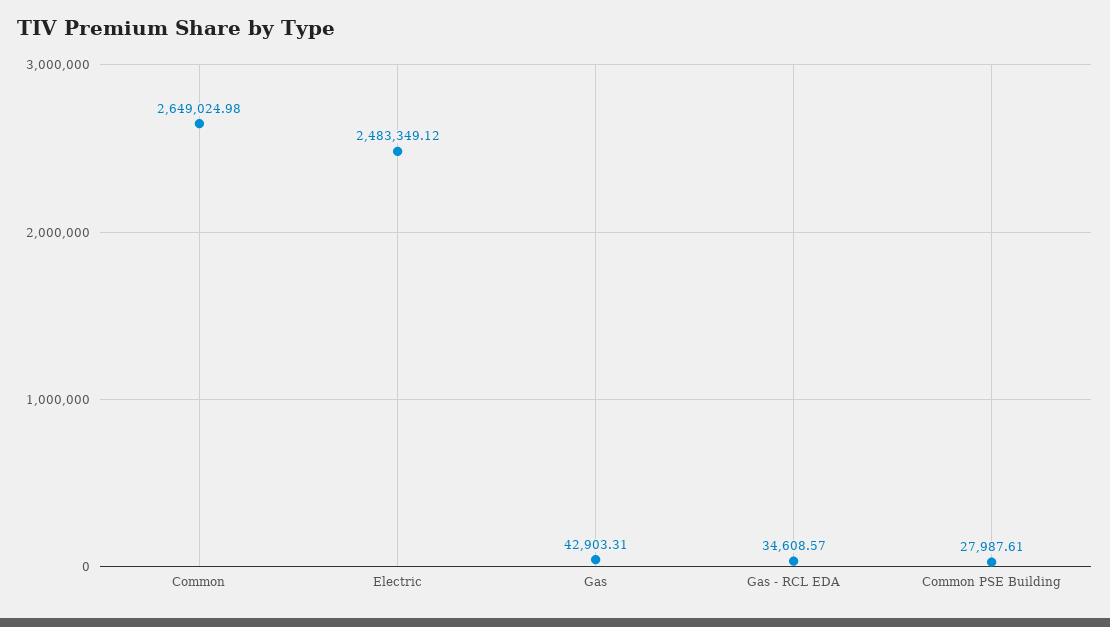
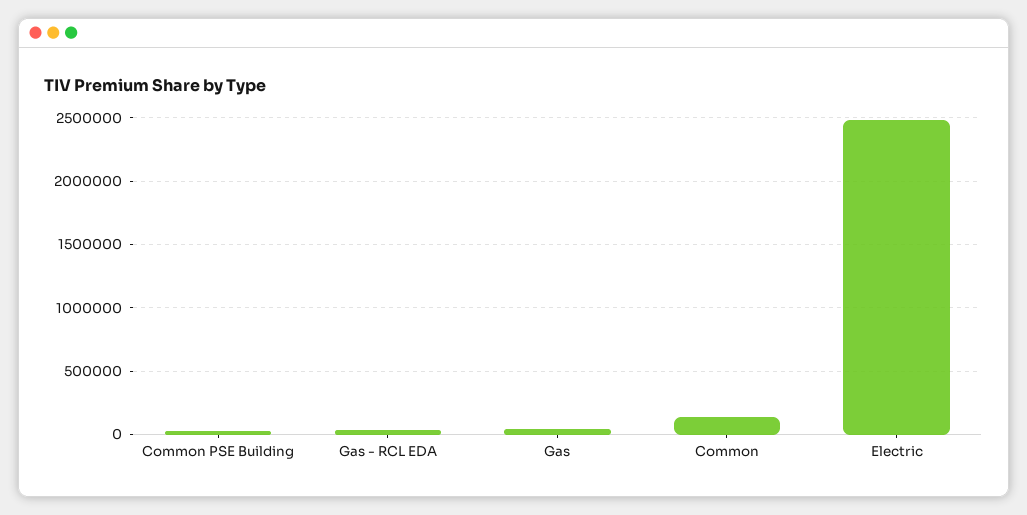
Common: 2649024.98 -> 150000

